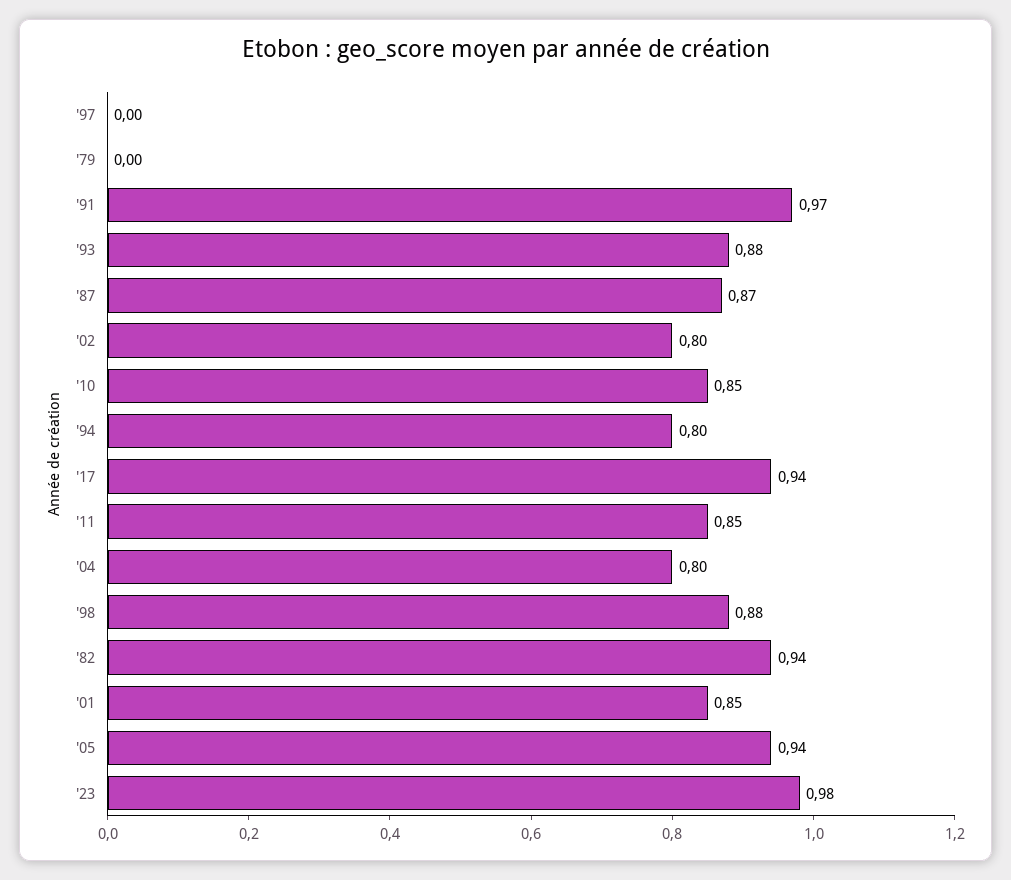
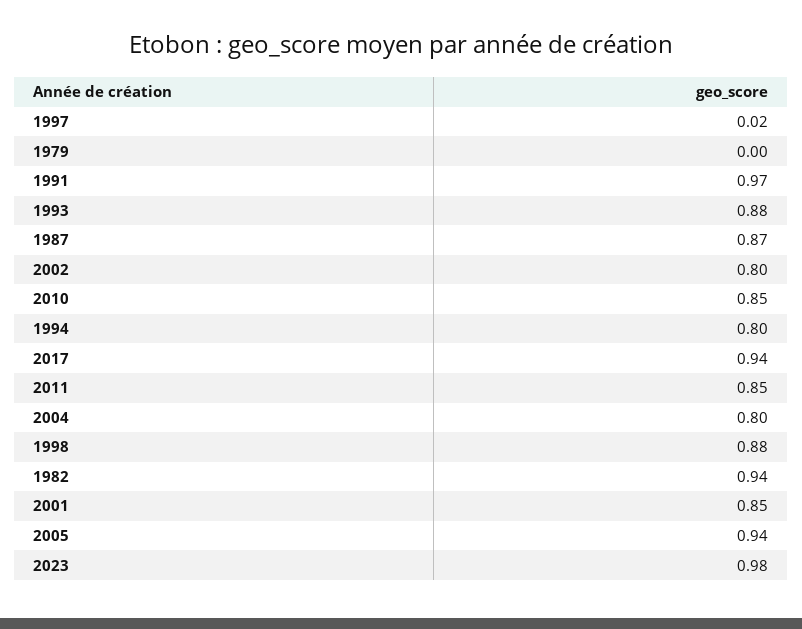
'97: 0 -> 0.02

